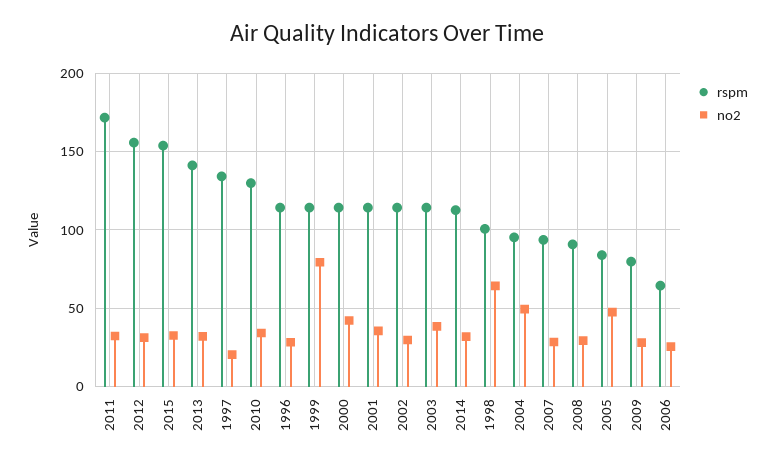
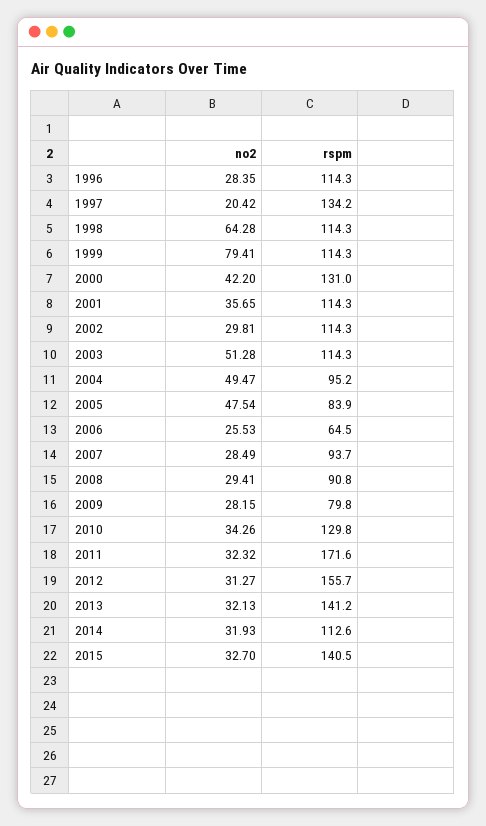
rspm, 2015: 155 -> 140.5
rspm, 2000: 115 -> 131
no2, 2003: 40 -> 51.28
rspm, 1998: 100 -> 114.3

